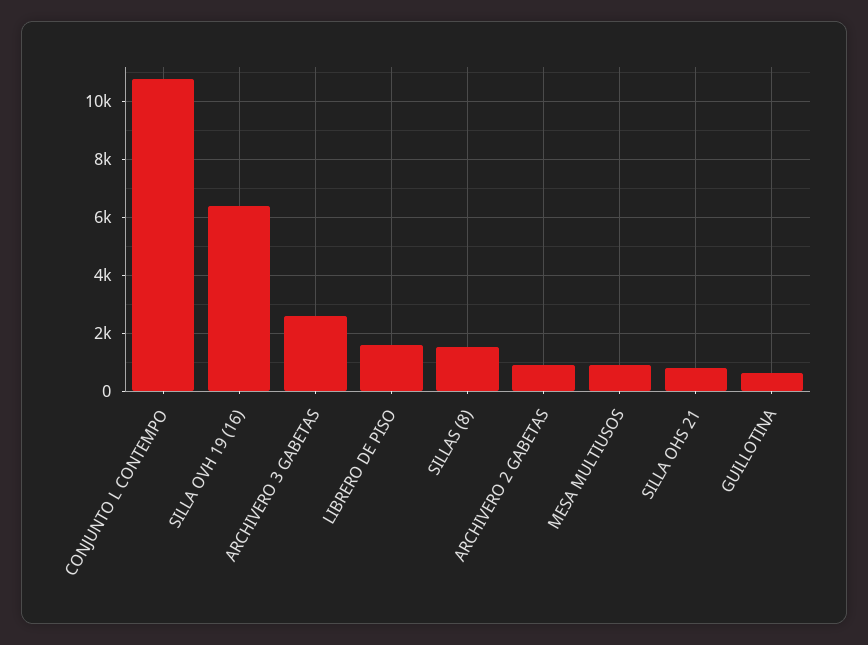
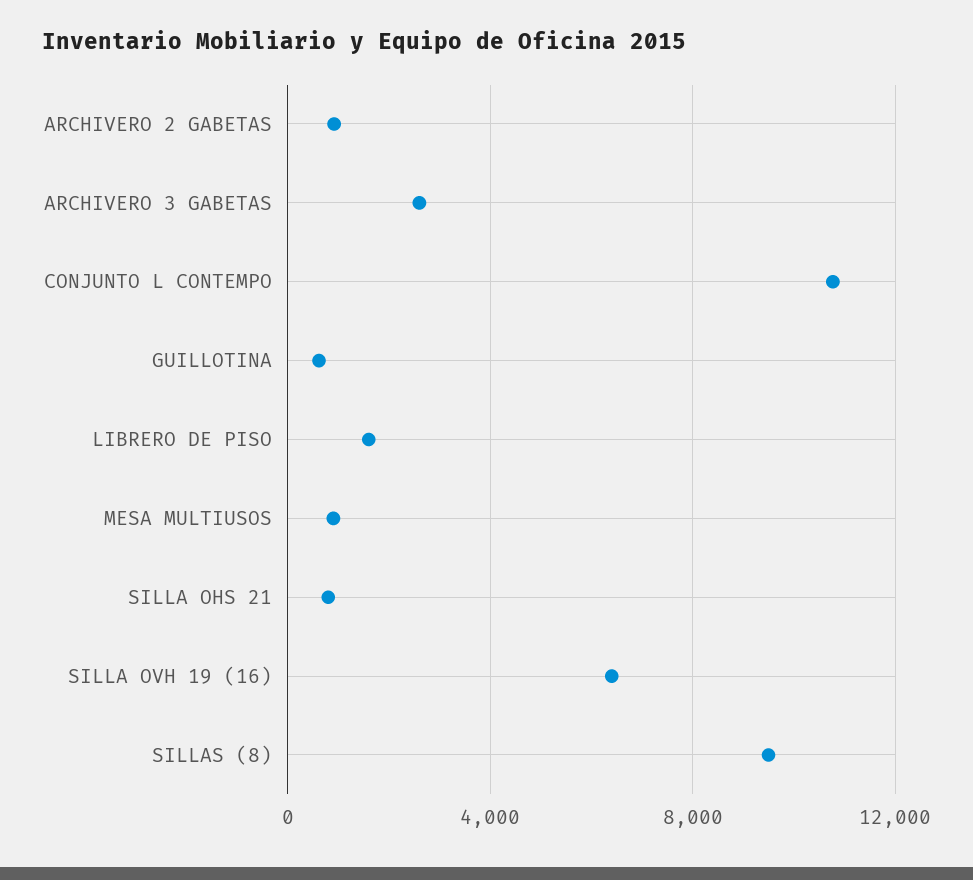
SILLAS (8): 1500 -> 9500

